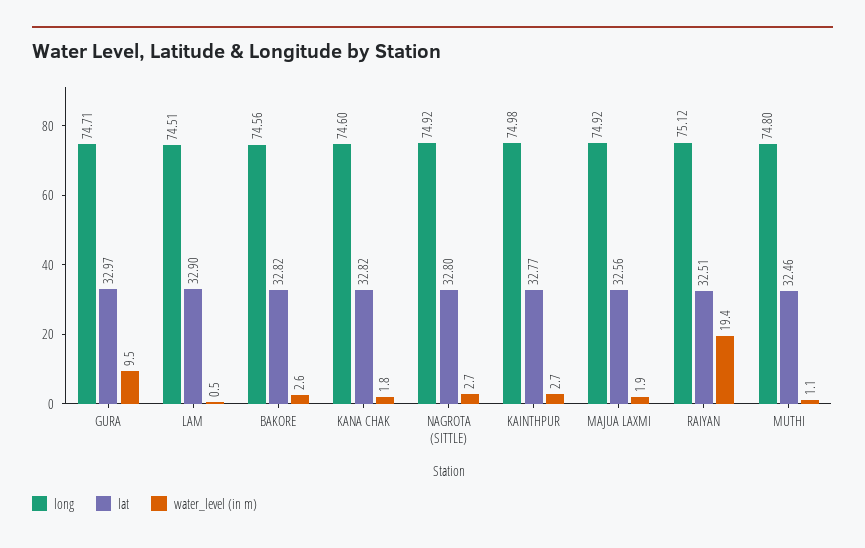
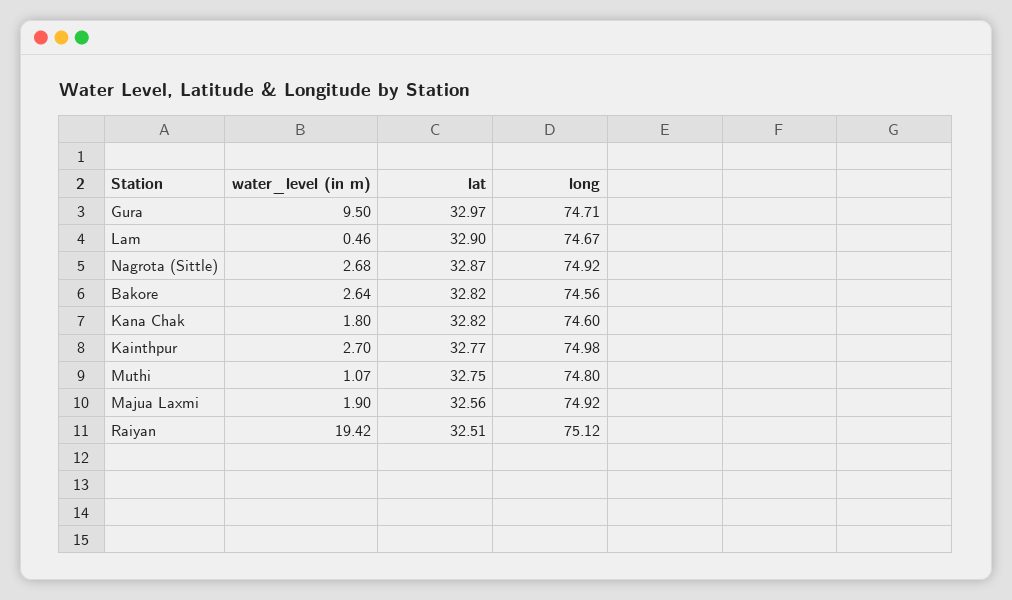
long, LAM: 74.51 -> 74.67
lat, NAGROTA (SITTLE): 32.8 -> 32.87
lat, MUTHI: 32.46 -> 32.75

